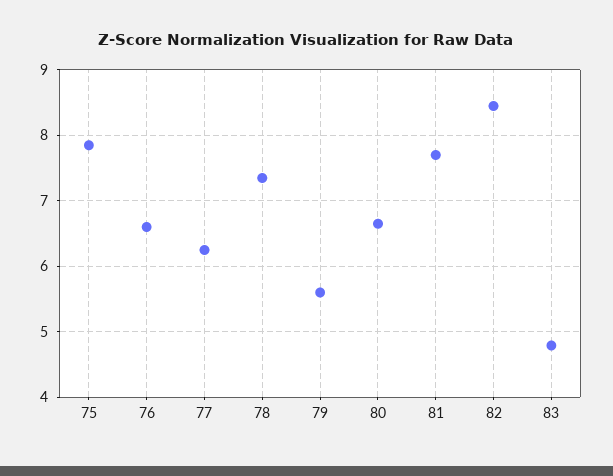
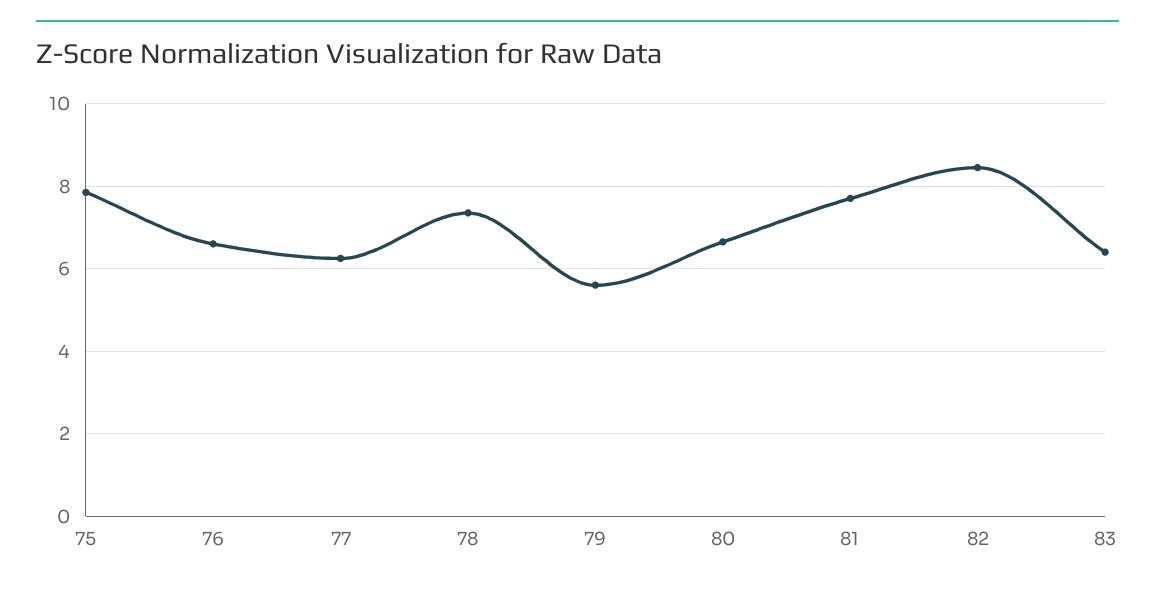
83: 4.8 -> 6.4

